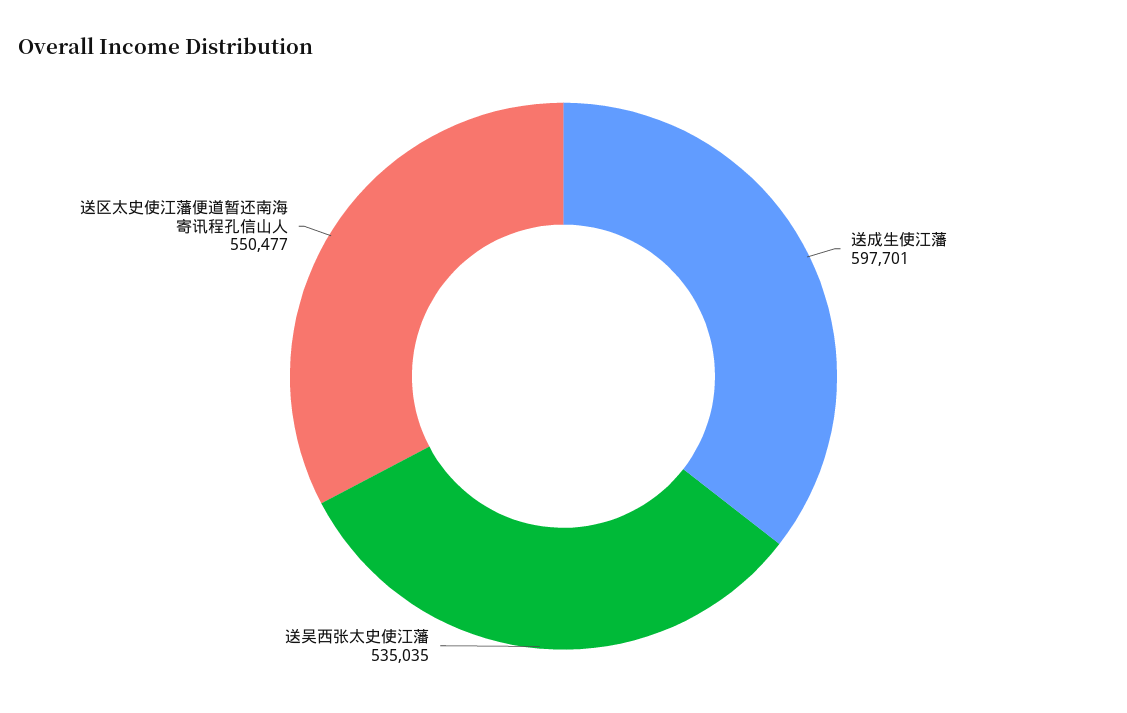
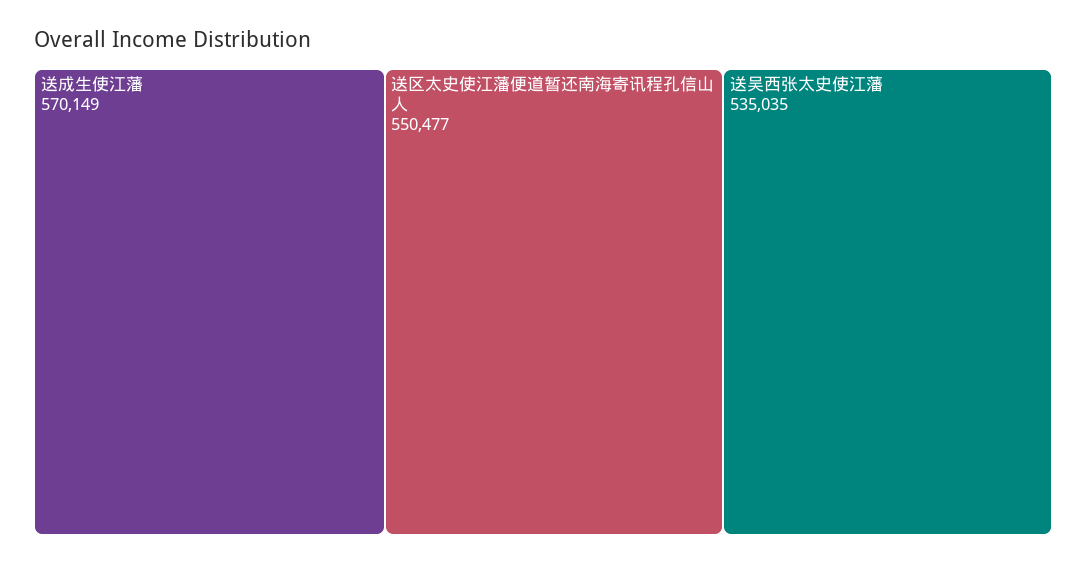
送成生使江藩: 597701 -> 570149

